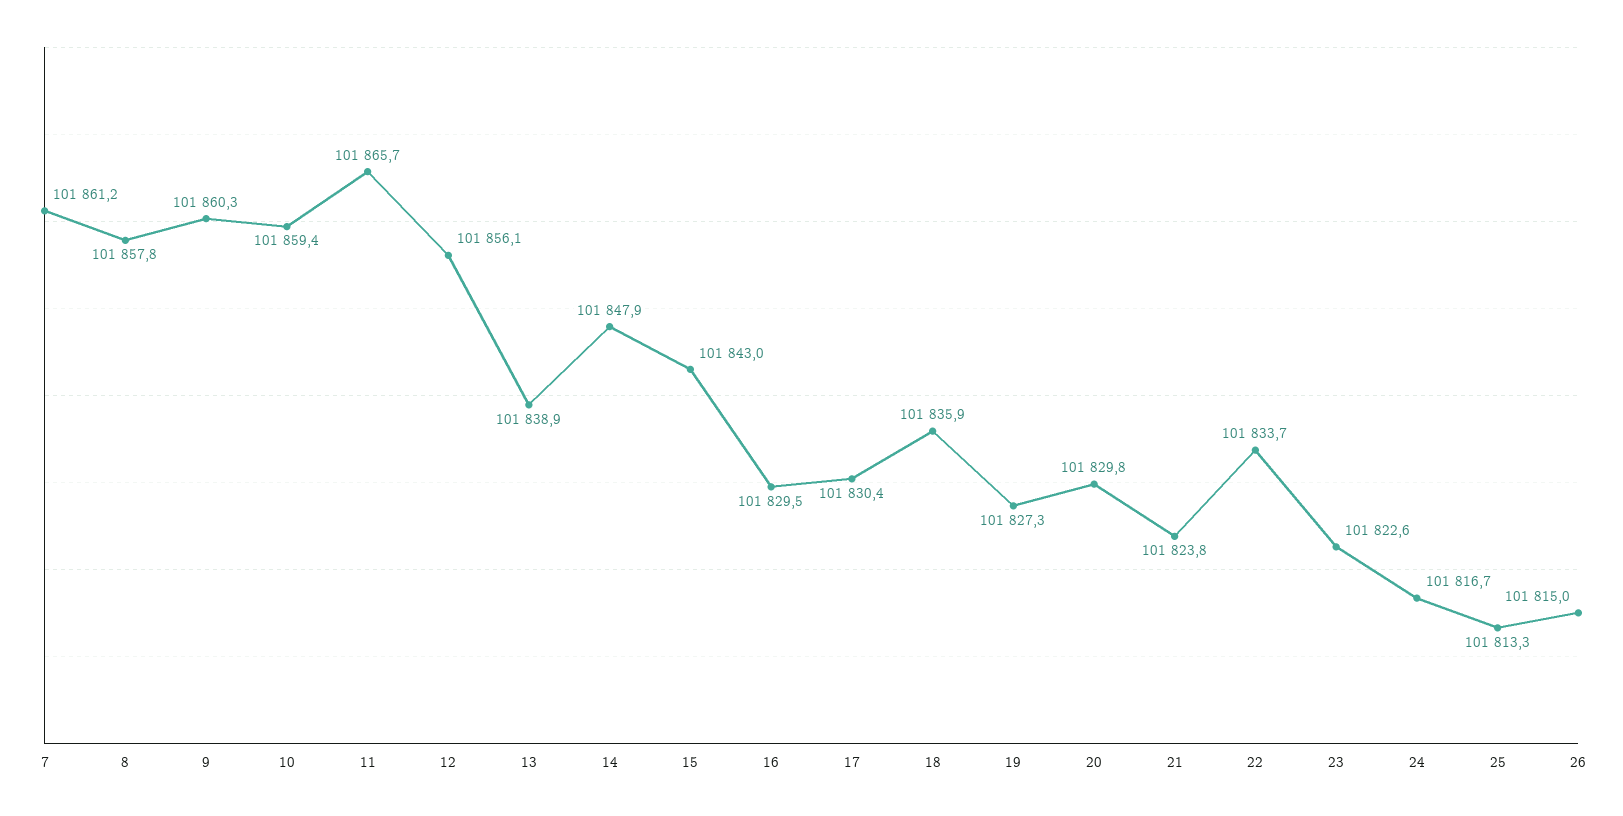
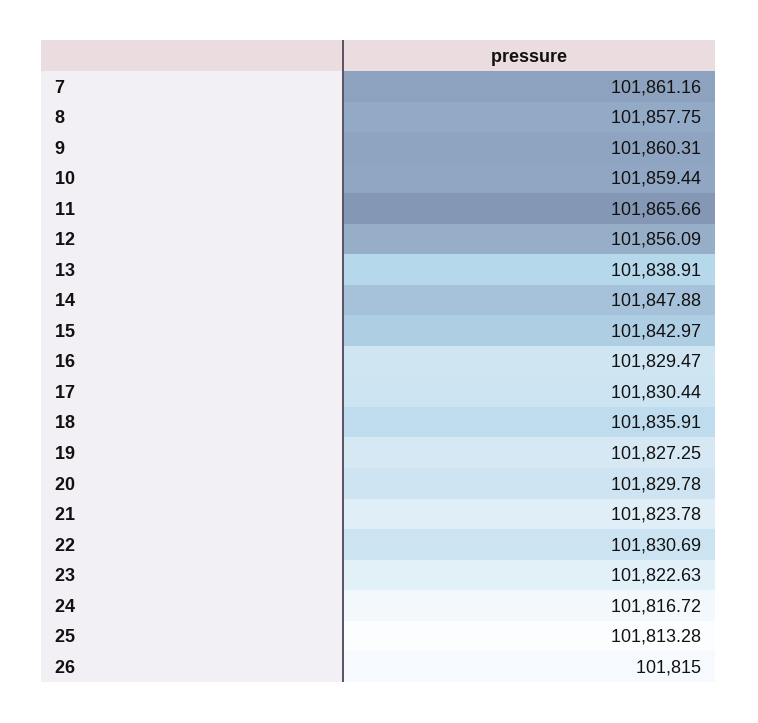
22: 101833.7 -> 101830.69

